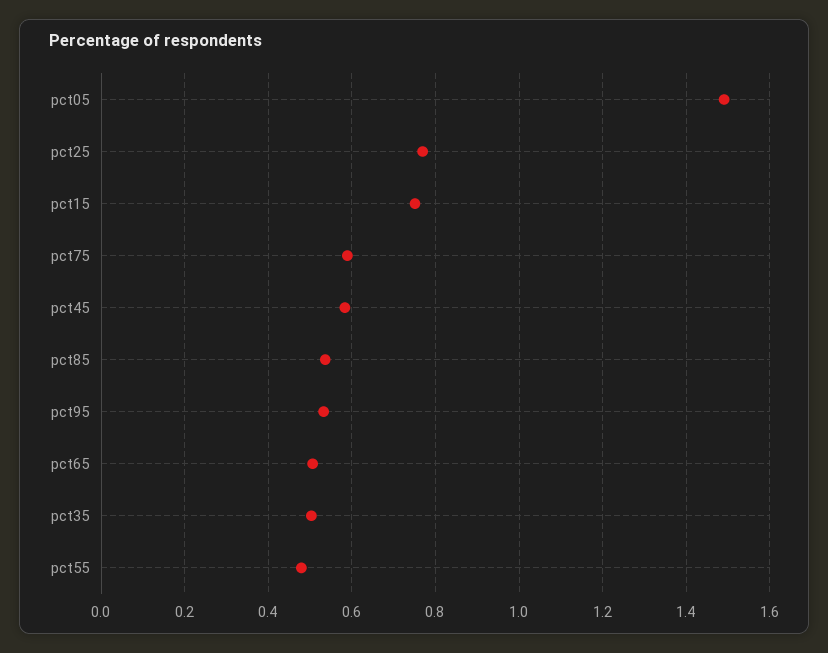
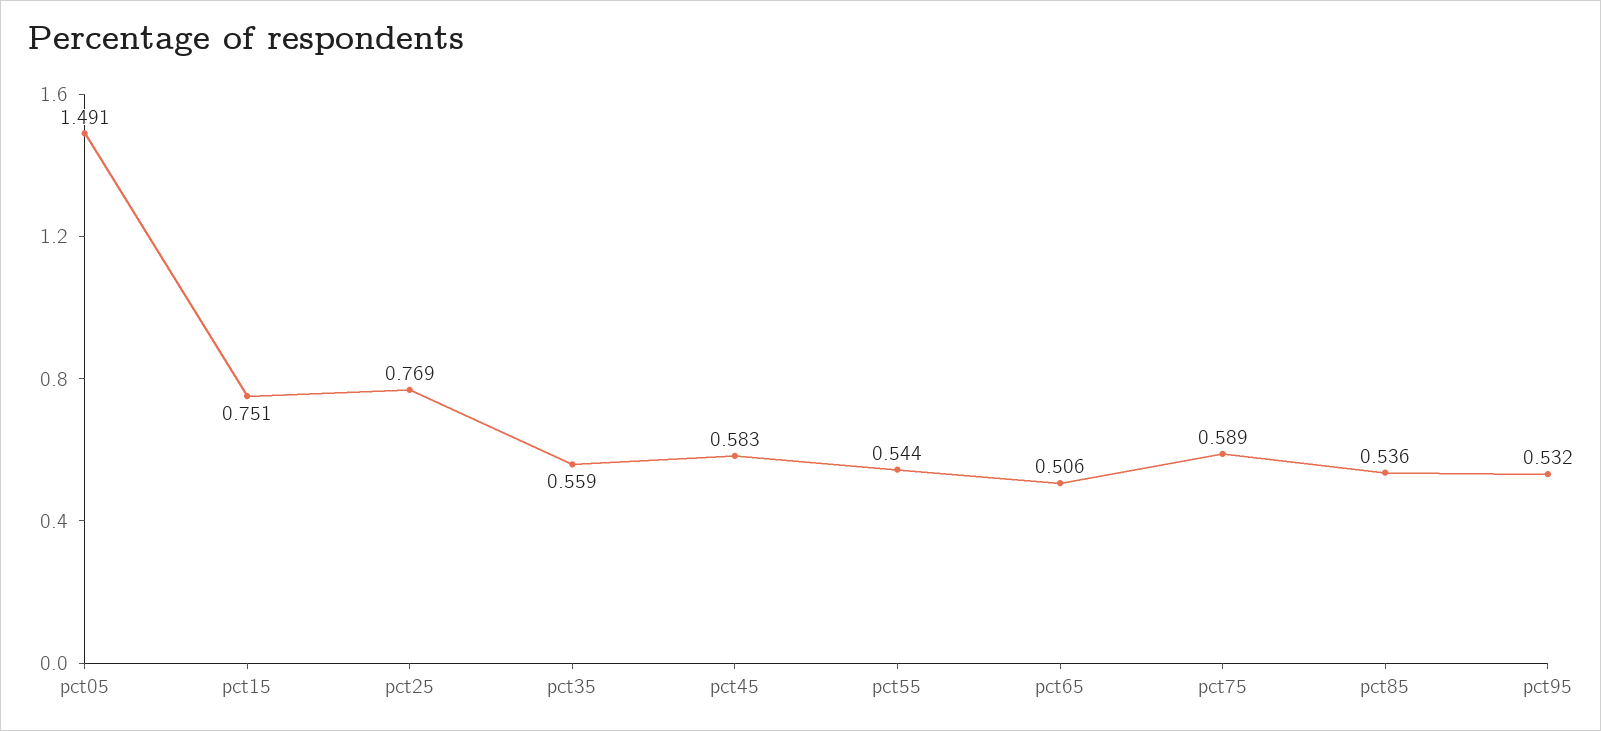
pct35: 0.5 -> 0.559
pct55: 0.48 -> 0.544

